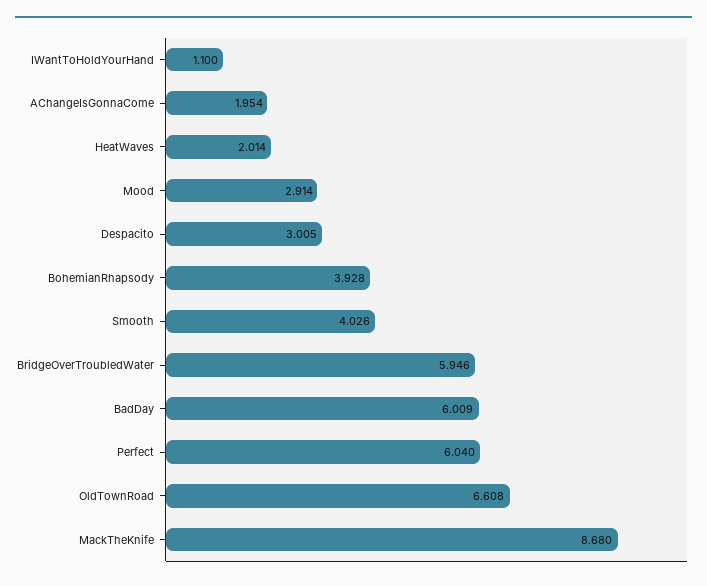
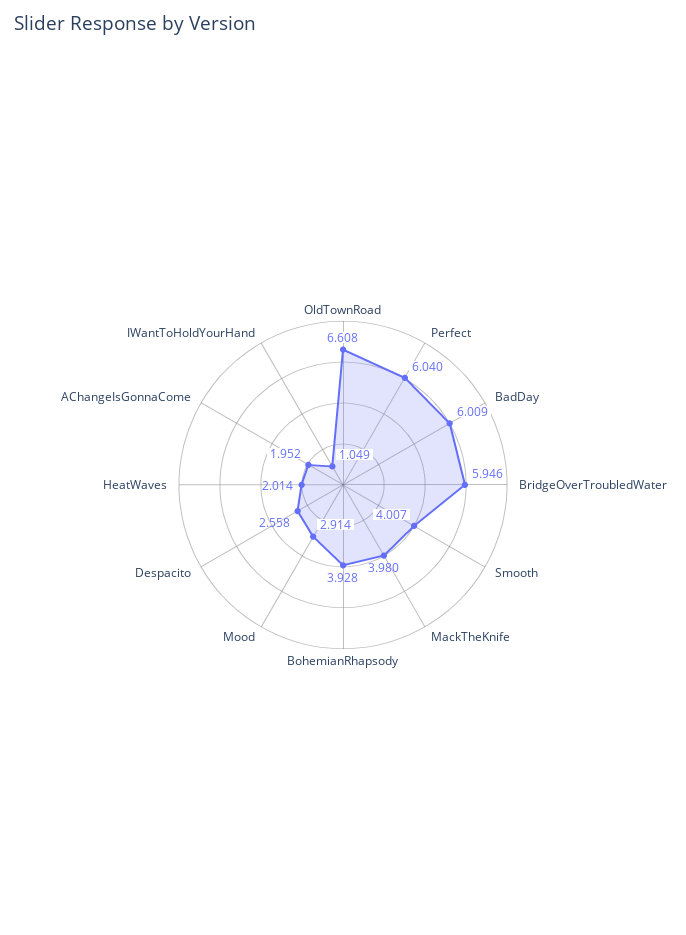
IWantToHoldYourHand: 1.1 -> 1.049
AChangeIsGonnaCome: 1.954 -> 1.952
Despacito: 3.005 -> 2.558
Smooth: 4.026 -> 4.007
MackTheKnife: 8.68 -> 3.98

